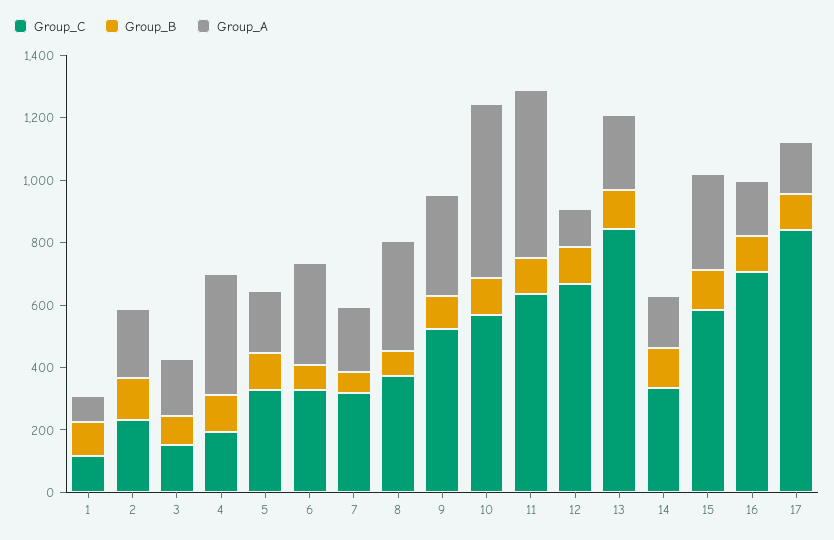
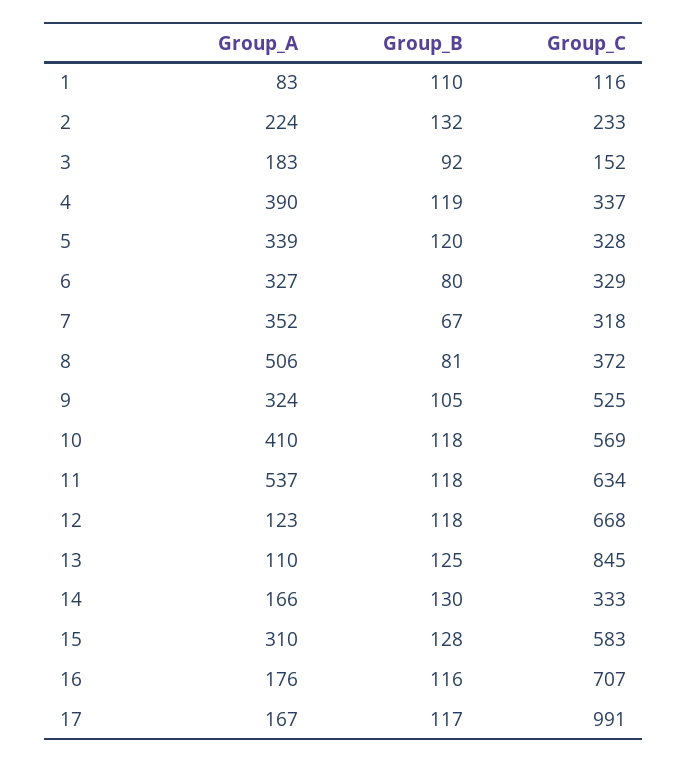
Group_C, 4: 200 -> 337
Group_A, 5: 200 -> 339
Group_A, 7: 200 -> 352
Group_A, 8: 350 -> 506
Group_A, 10: 550 -> 410
Group_A, 13: 250 -> 110
Group_C, 17: 850 -> 991

